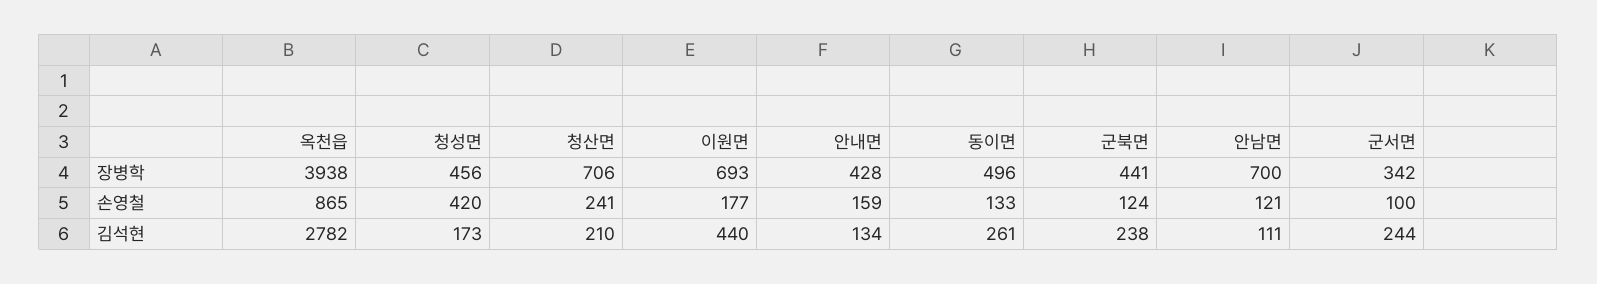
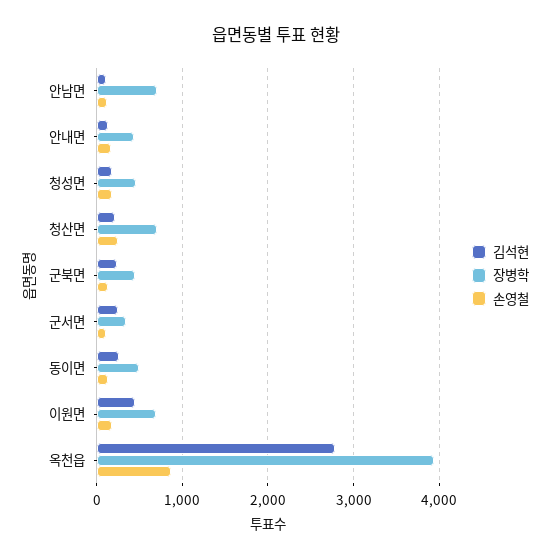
손영철, 청성면: 420 -> 200

